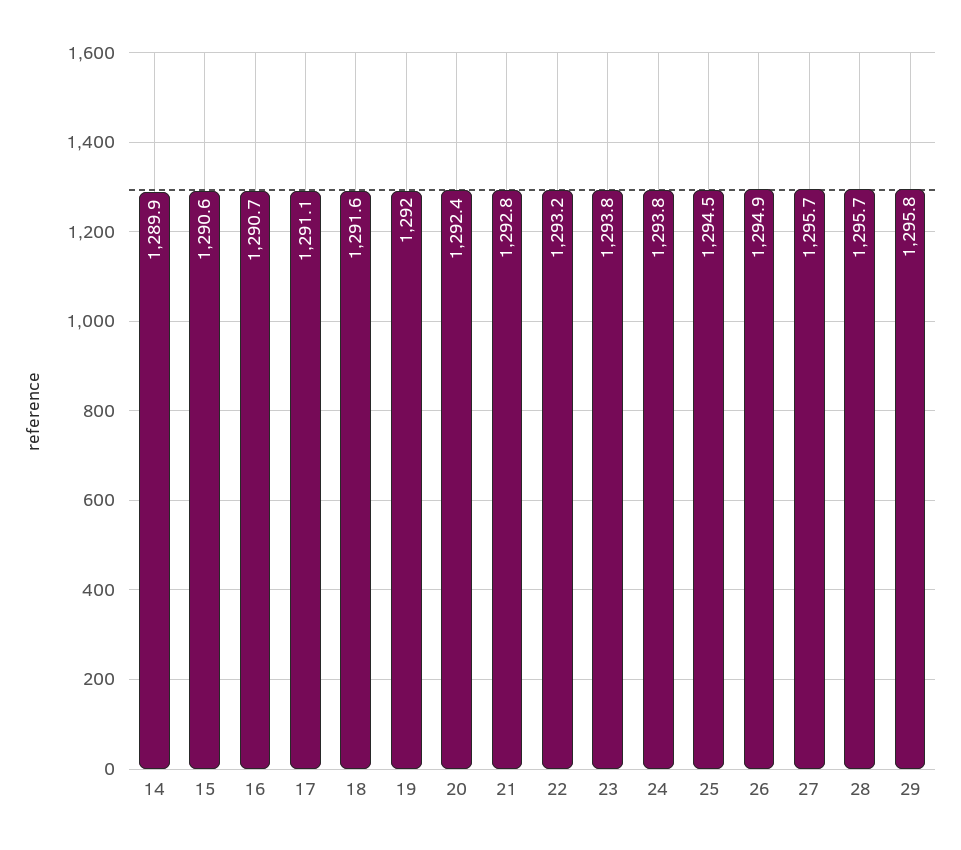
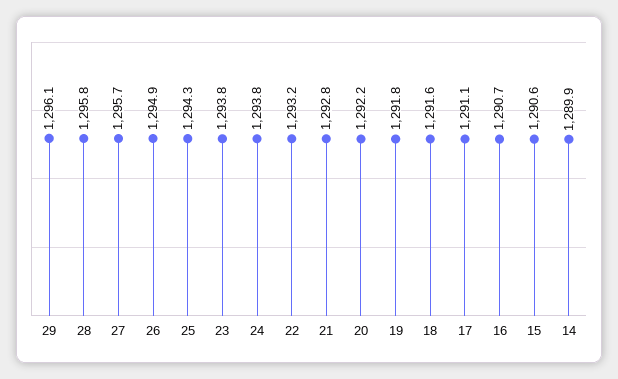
19: 1292 -> 1291.8
20: 1292.4 -> 1292.2
25: 1294.5 -> 1294.3
28: 1295.7 -> 1295.8
29: 1295.8 -> 1296.1

